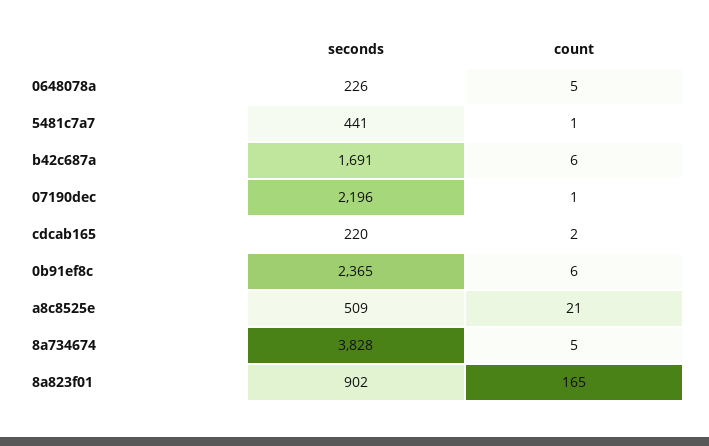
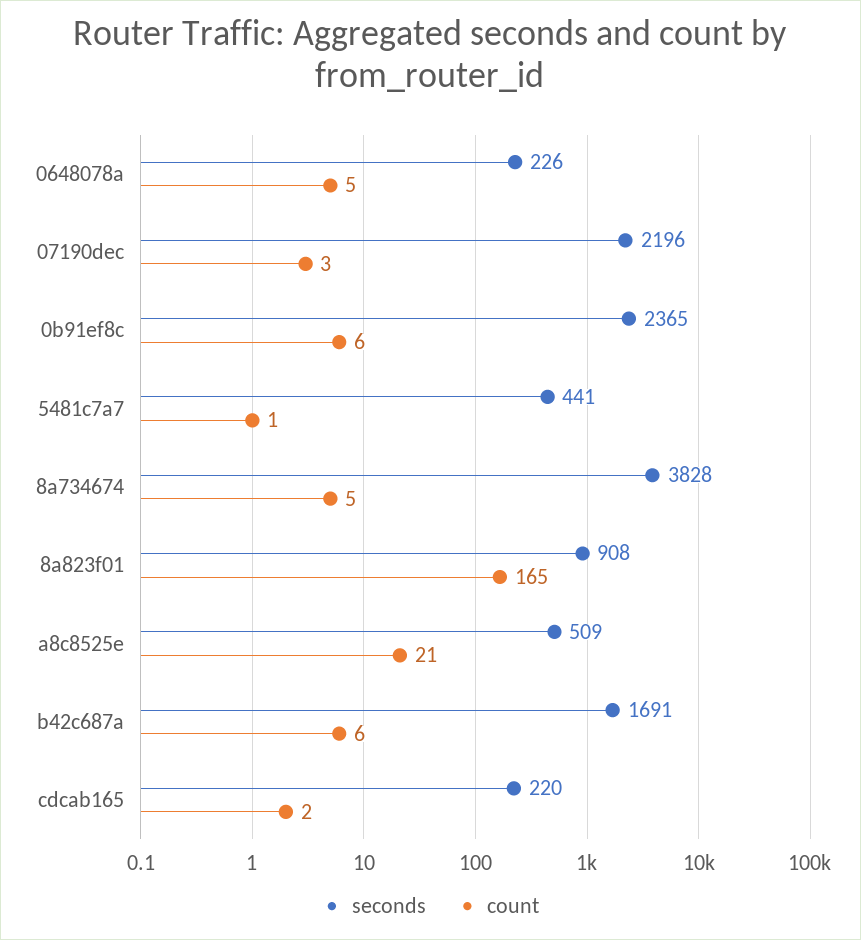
count, 07190dec: 1 -> 3
seconds, 8a823f01: 902 -> 908

